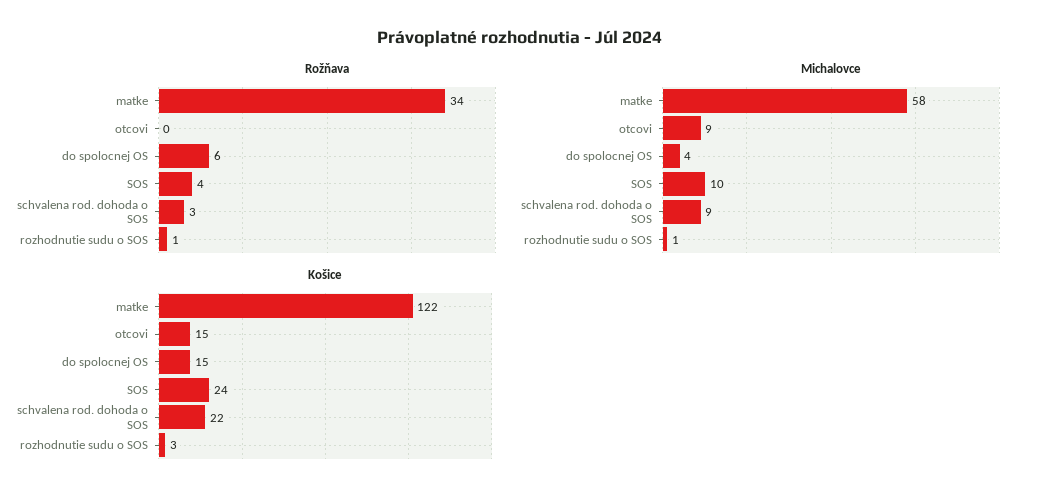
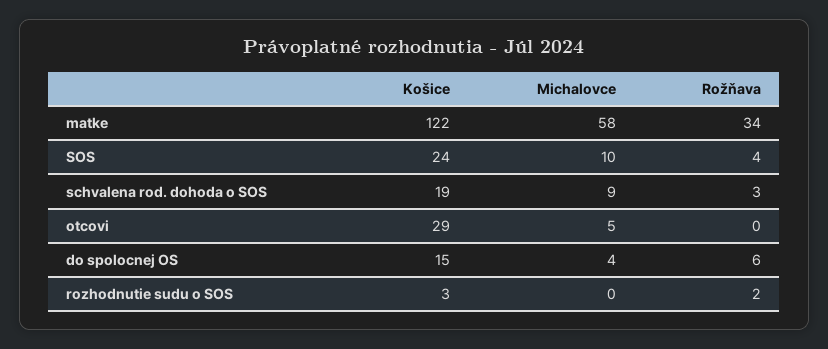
Rožňava, rozhodnutie sudu o SOS: 1 -> 2
Michalovce, otcovi: 9 -> 5
Michalovce, rozhodnutie sudu o SOS: 1 -> 0
Košice, otcovi: 15 -> 29
Košice, schvalena rod. dohoda o SOS: 22 -> 19

